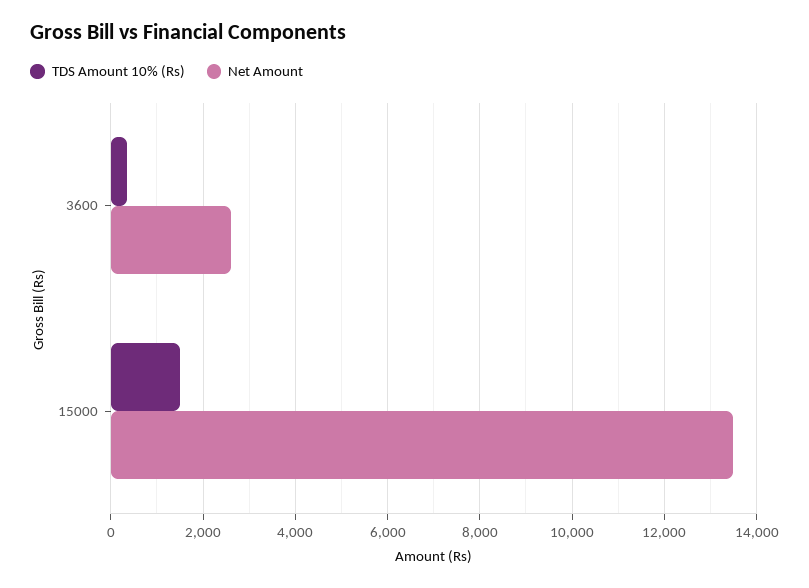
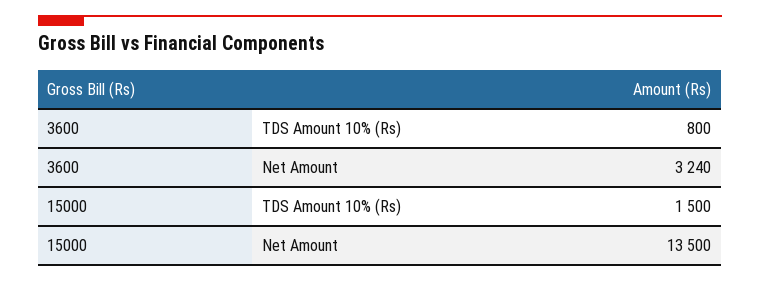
TDS Amount 10% (Rs), 3600: 400 -> 800
Net Amount, 3600: 2600 -> 3240

